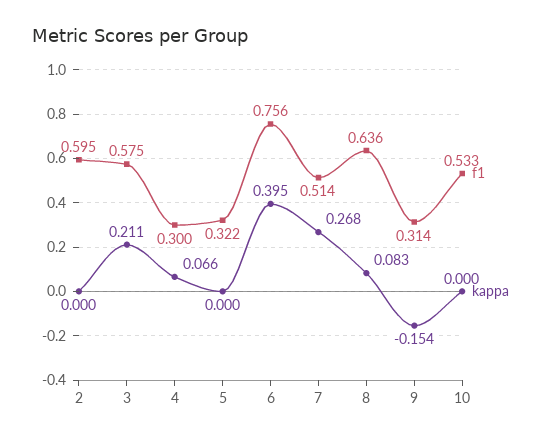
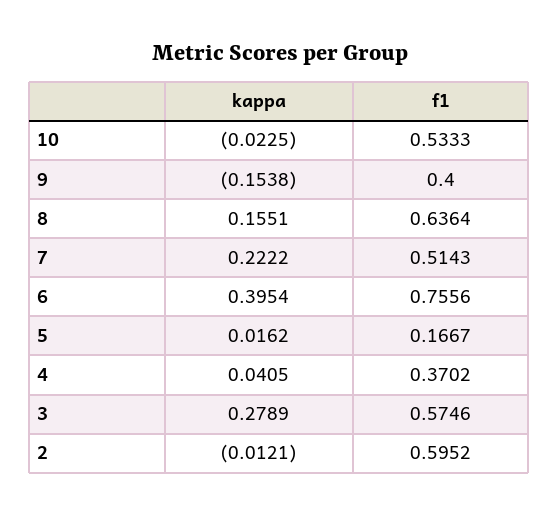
kappa, 2: 0 -> -0.0121
kappa, 3: 0.211 -> 0.2789
f1, 4: 0.3 -> 0.3702
kappa, 4: 0.066 -> 0.0405
f1, 5: 0.322 -> 0.1667
kappa, 5: 0 -> 0.0162
kappa, 7: 0.268 -> 0.2222
kappa, 8: 0.083 -> 0.1551
f1, 9: 0.314 -> 0.4
kappa, 10: 0 -> -0.0225

